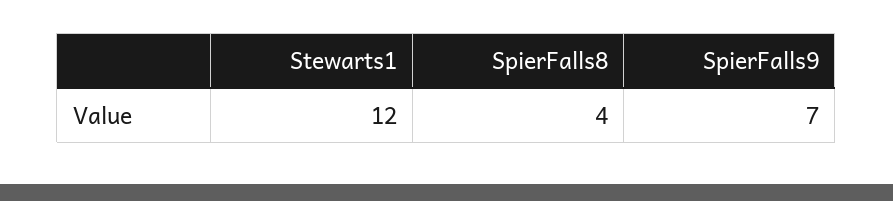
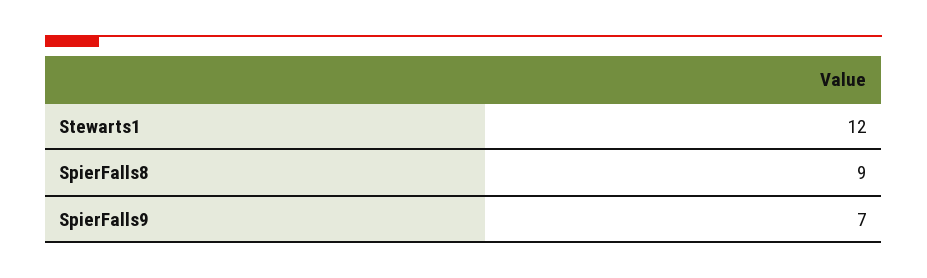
SpierFalls8: 4 -> 9

